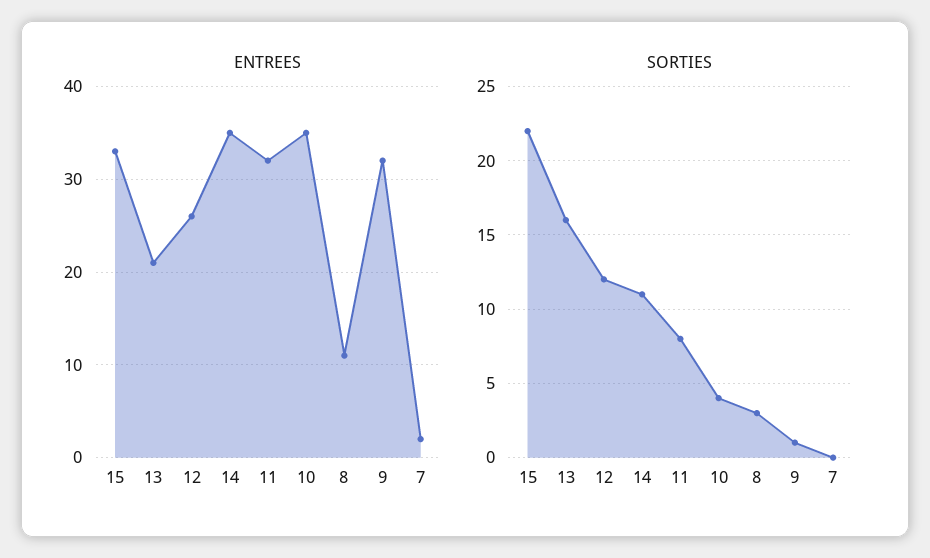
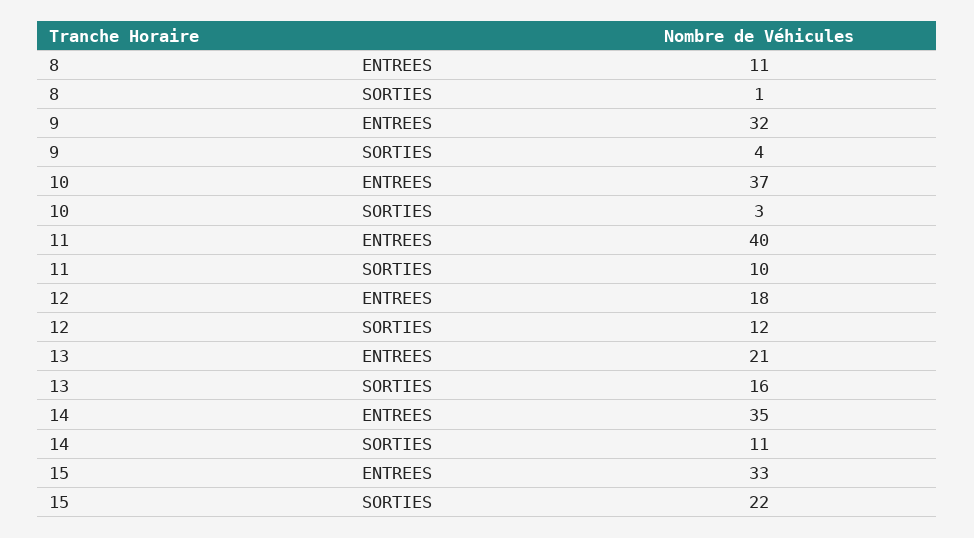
ENTREES, 12: 26 -> 18
ENTREES, 11: 32 -> 40
ENTREES, 10: 35 -> 37
ENTREES, 7: 2 -> none
SORTIES, 11: 8 -> 10
SORTIES, 10: 4 -> 3
SORTIES, 8: 3 -> 1
SORTIES, 9: 1 -> 4
SORTIES, 7: 0 -> none

